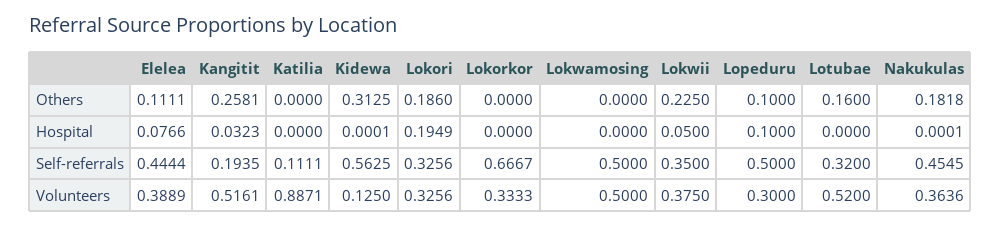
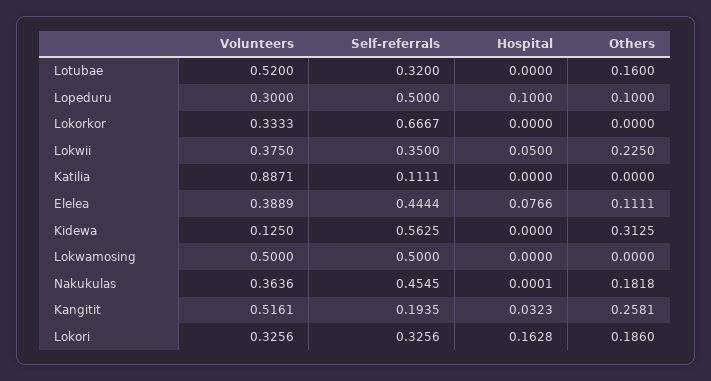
Kidewa, Hospital: 0.0001 -> 0
Lokori, Hospital: 0.1949 -> 0.1628

